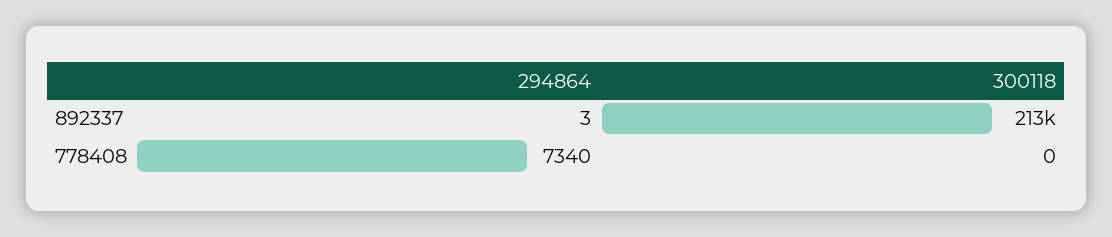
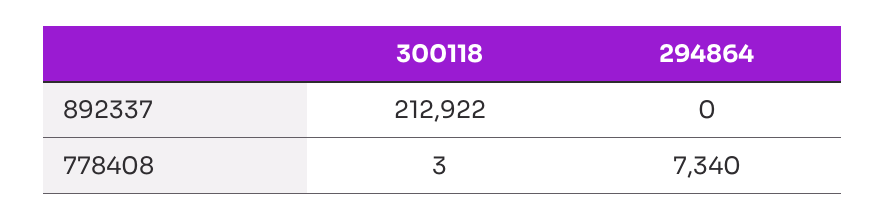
294864, 892337: 3 -> 0
300118, 778408: 0 -> 3

